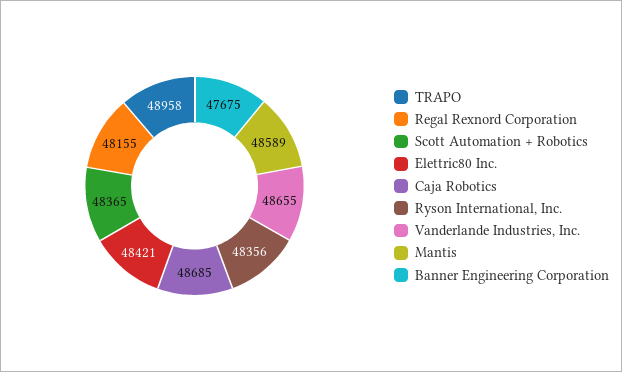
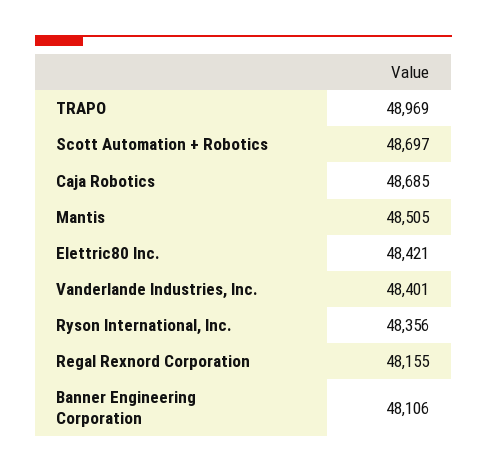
TRAPO: 48958 -> 48969
Scott Automation + Robotics: 48365 -> 48697
Vanderlande Industries, Inc.: 48655 -> 48401
Mantis: 48589 -> 48505
Banner Engineering Corporation: 47675 -> 48106

